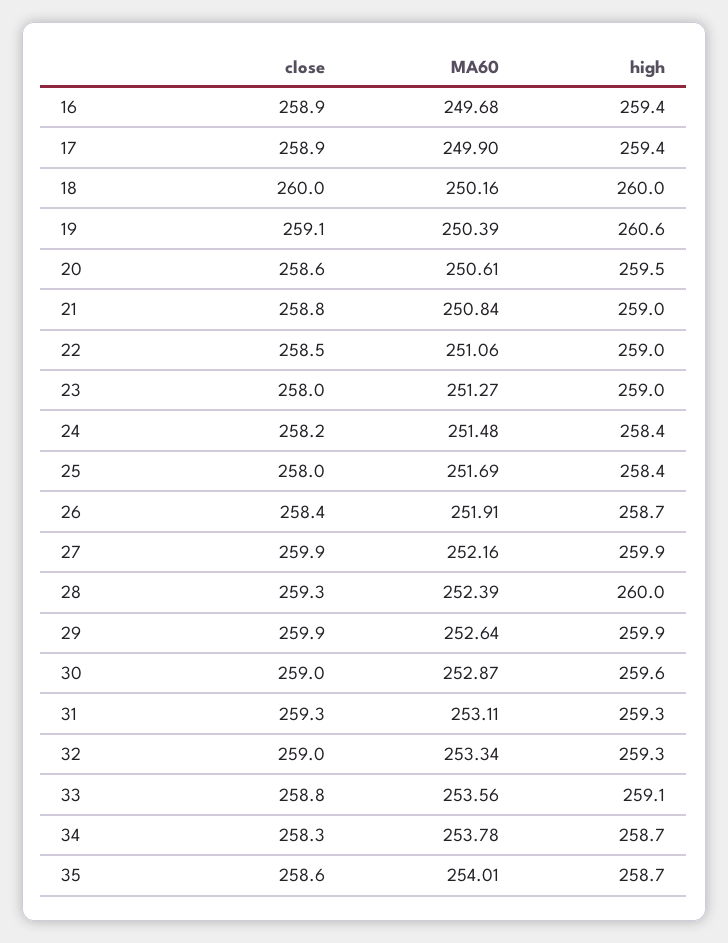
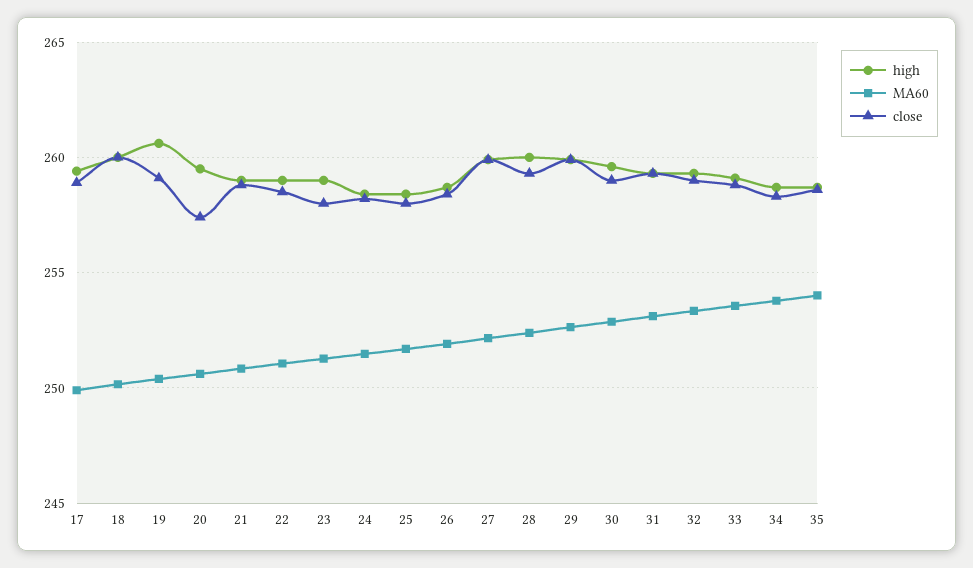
close, 16: 258.9 -> none
MA60, 16: 249.68 -> none
high, 16: 259.4 -> none
close, 20: 258.6 -> 257.5

